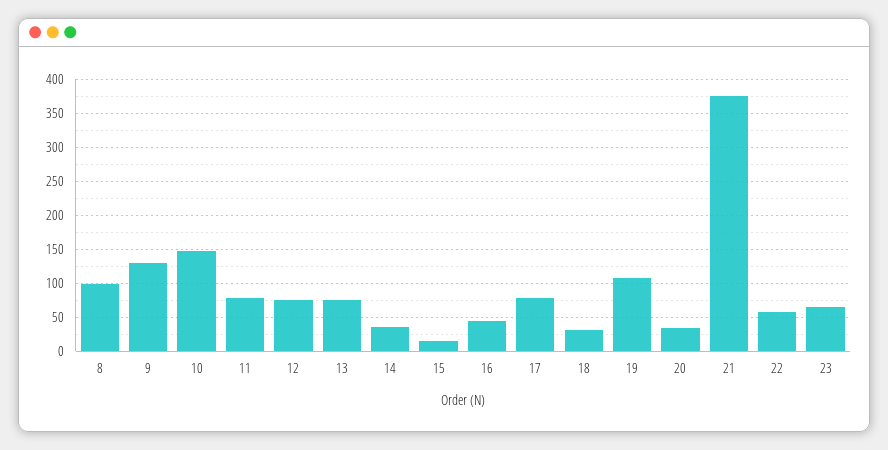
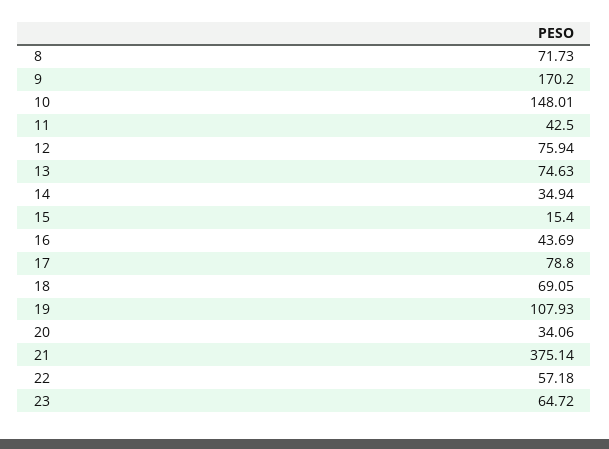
8: 100 -> 71.73
9: 130 -> 170.2
11: 80 -> 42.5
18: 30 -> 69.05

